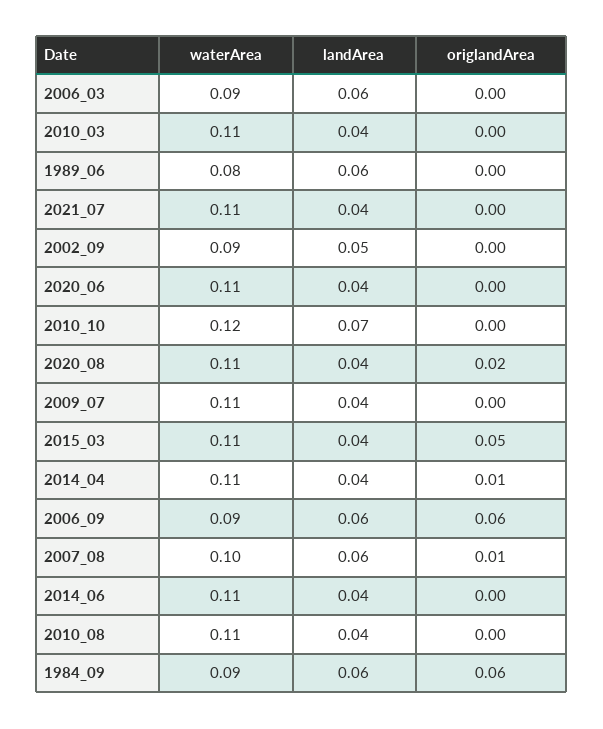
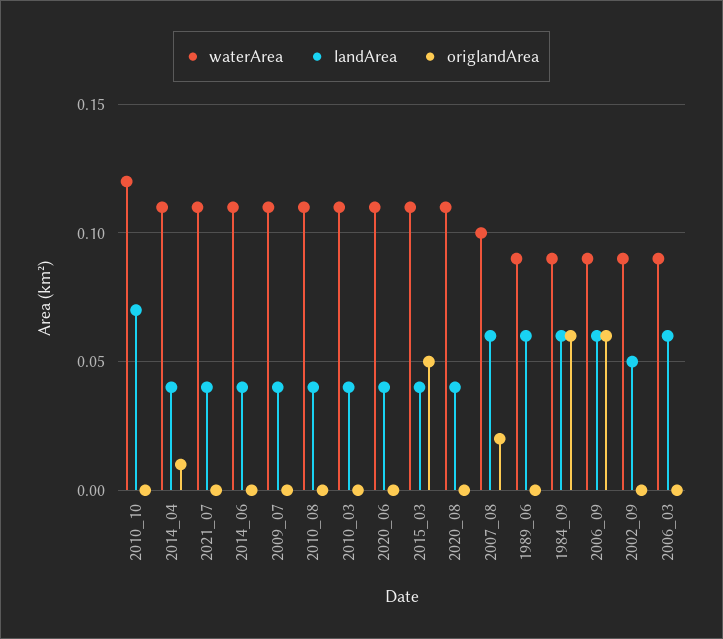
waterArea, 1989_06: 0.08 -> 0.09
origlandArea, 2020_08: 0.02 -> 0
origlandArea, 2007_08: 0.01 -> 0.02

